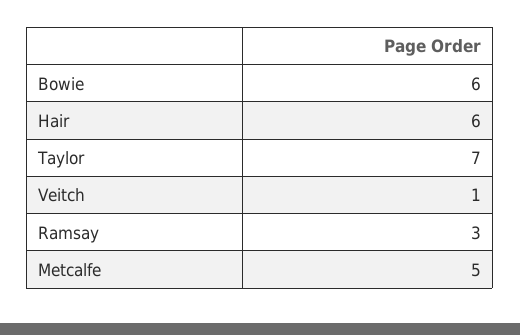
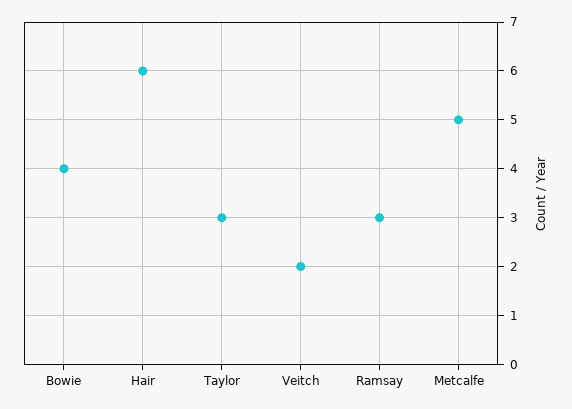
Bowie: 6 -> 4
Taylor: 7 -> 3
Veitch: 1 -> 2

